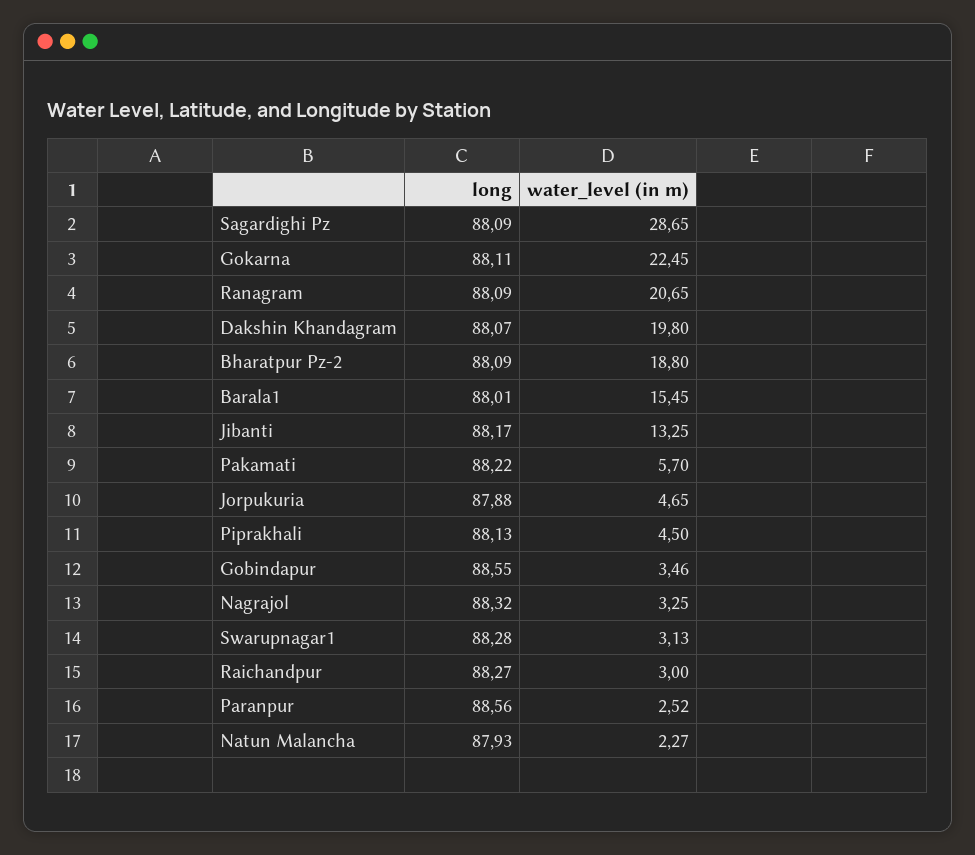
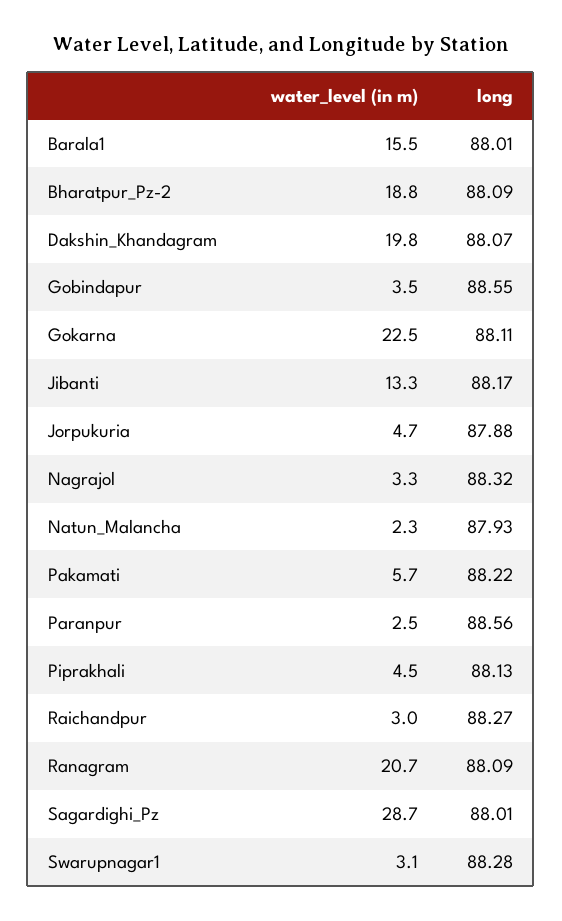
long, Sagardighi Pz: 88.09 -> 88.01

